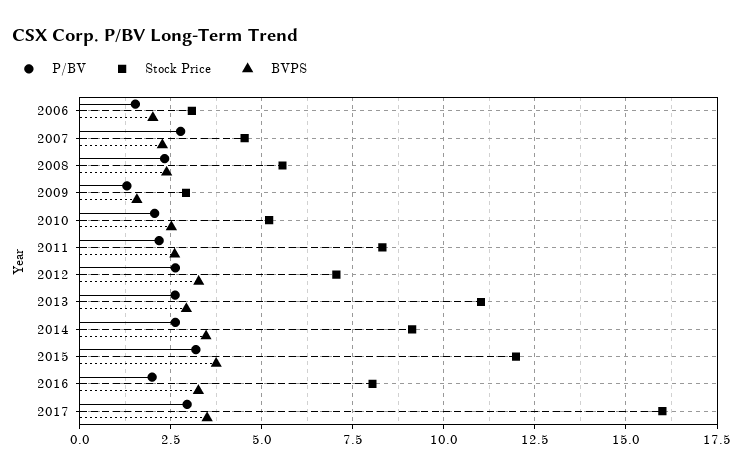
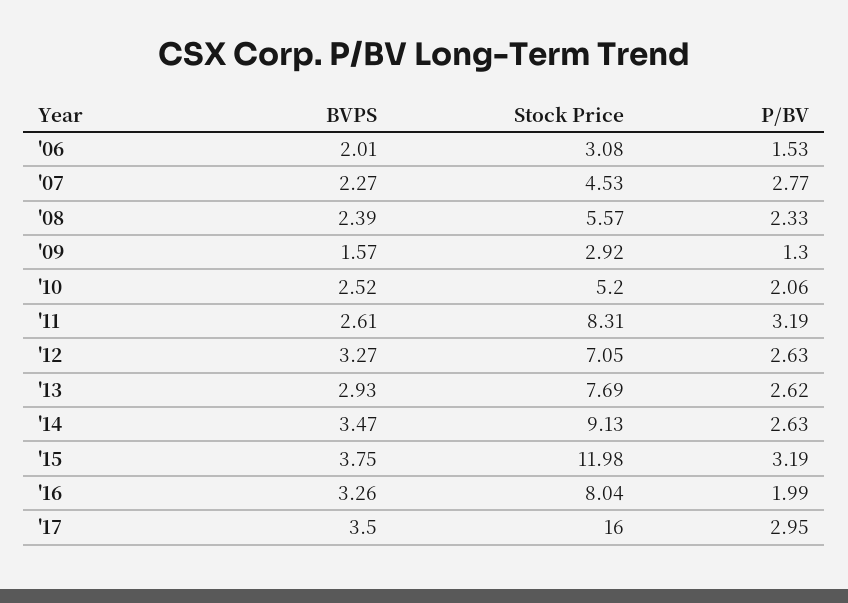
P/BV, 2011: 2.25 -> 3.19
Stock Price, 2013: 11 -> 7.69

